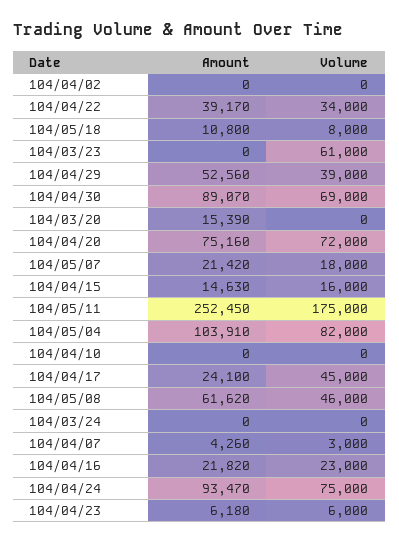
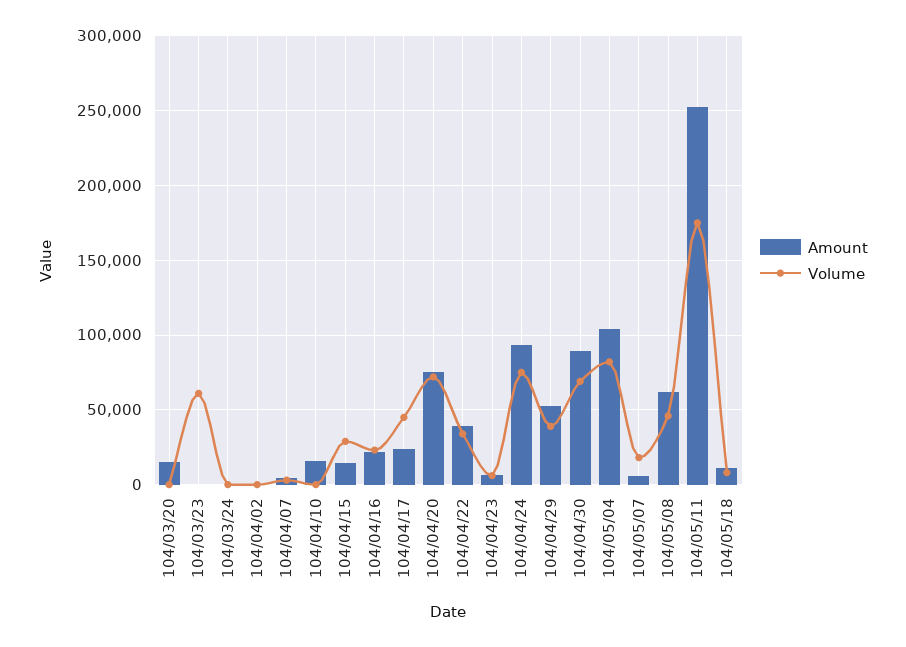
Amount, 104/05/07: 21420 -> 5000
Volume, 104/04/15: 16000 -> 30000
Amount, 104/04/10: 0 -> 15000

